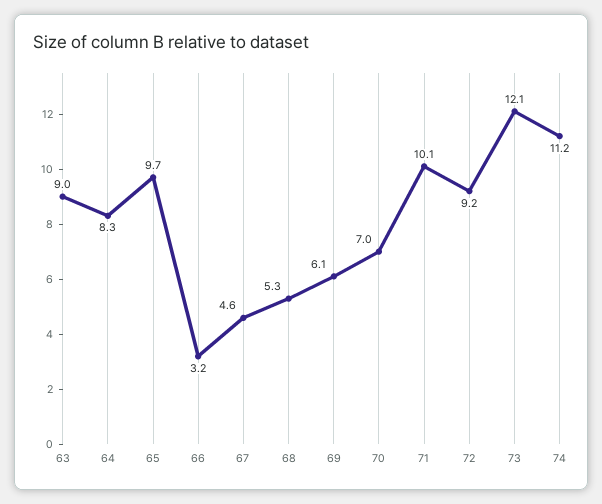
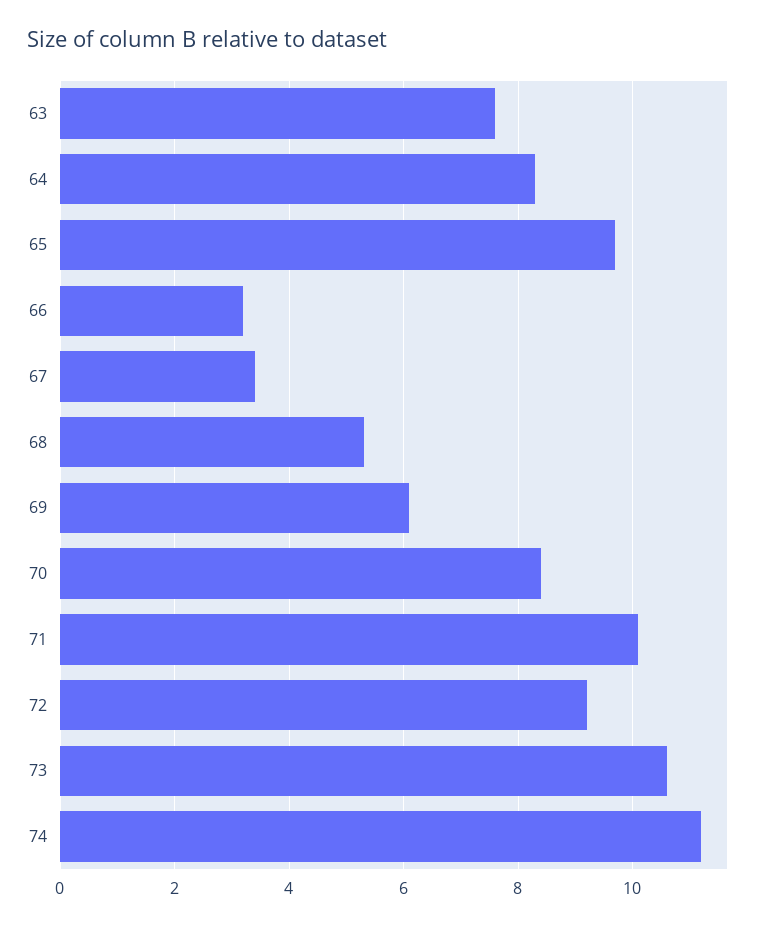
63: 9 -> 7.5
67: 4.6 -> 3.5
70: 7 -> 8.5
73: 12.1 -> 10.5

